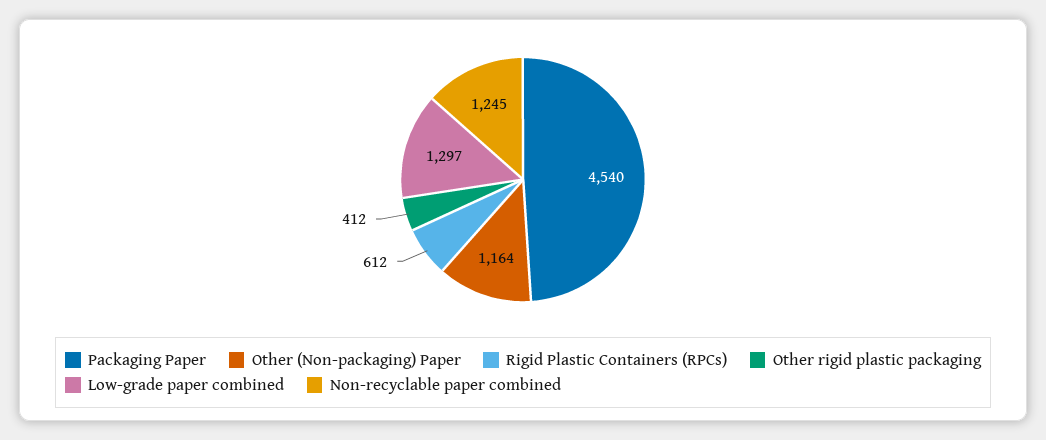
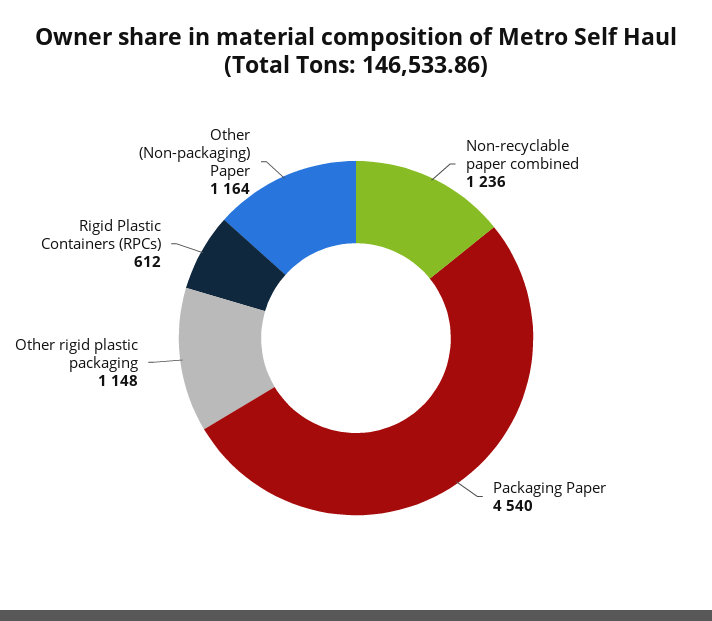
Other rigid plastic packaging: 412 -> 1148
Low-grade paper combined: 1297 -> none
Non-recyclable paper combined: 1245 -> 1236

